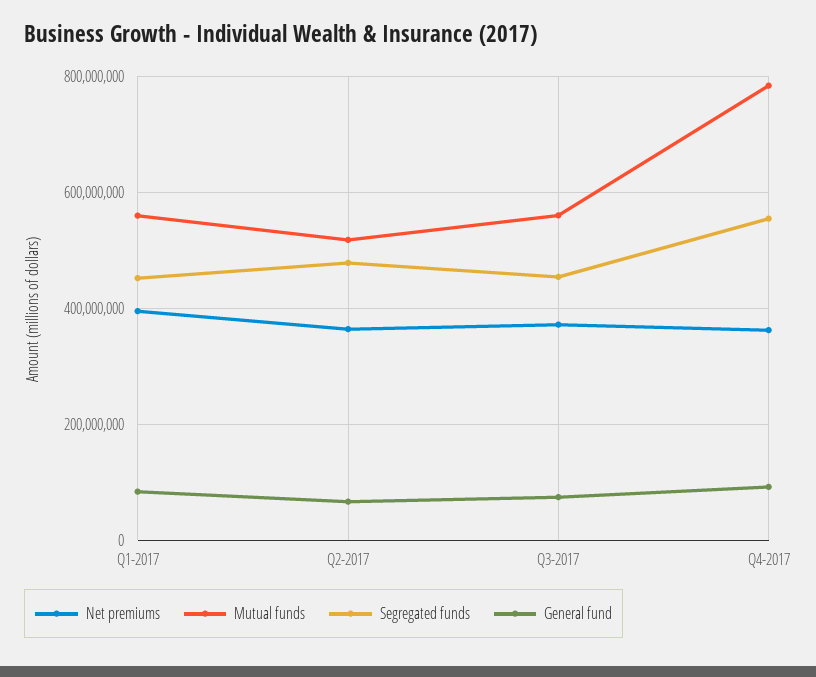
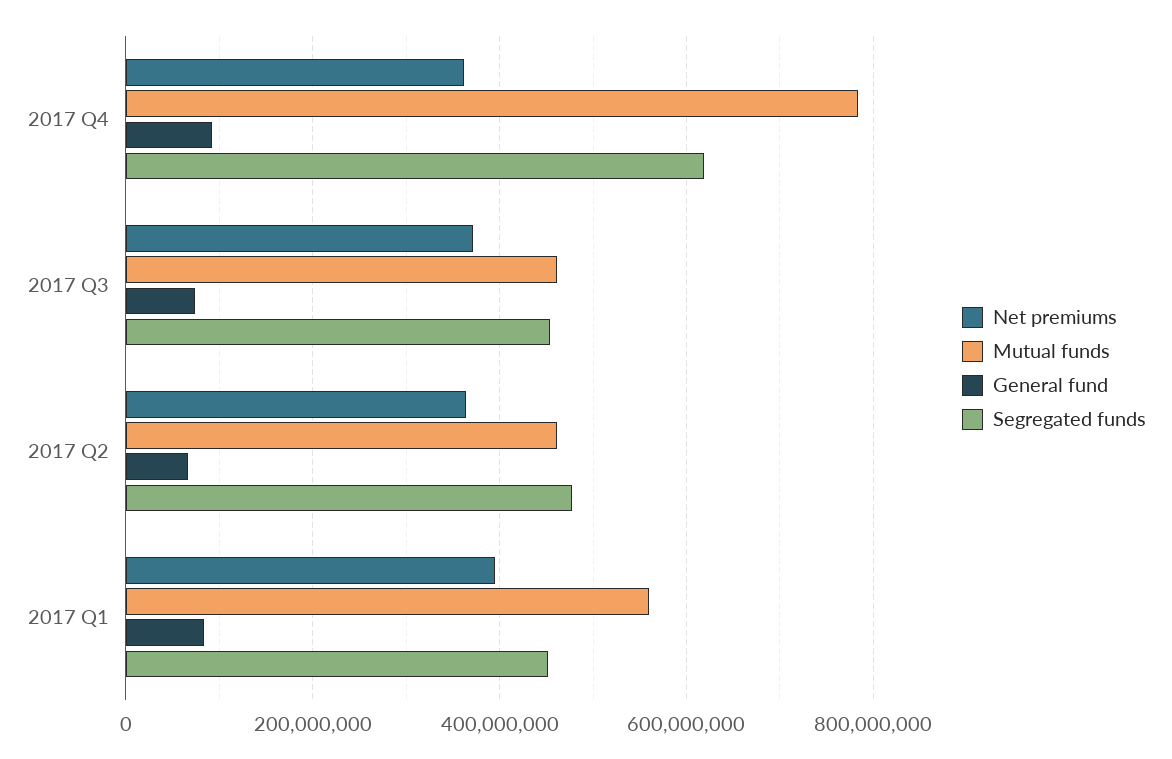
Mutual funds, Q2-2017: 520000000 -> 460000000
Mutual funds, Q3-2017: 560000000 -> 460000000
Segregated funds, Q4-2017: 560000000 -> 620000000

